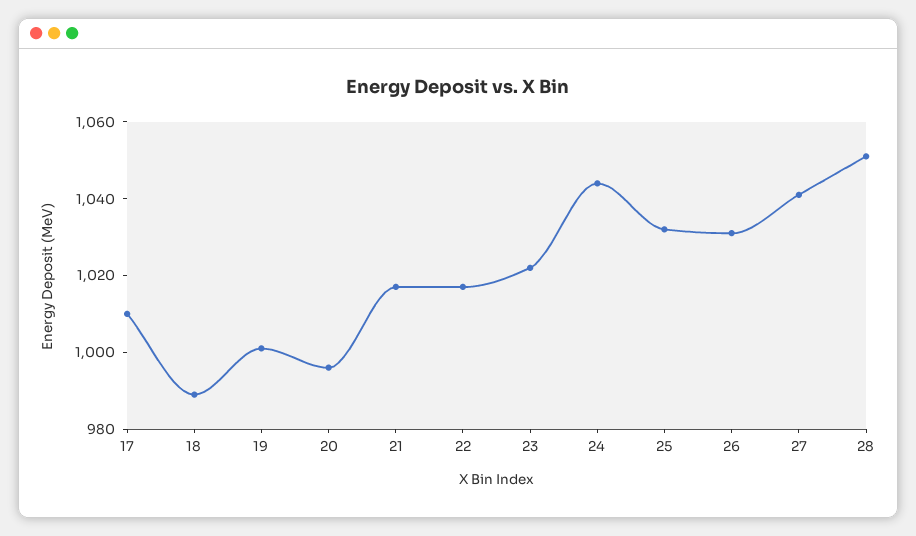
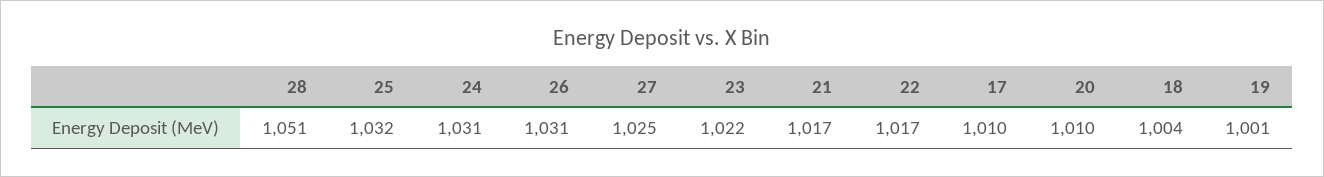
18: 990 -> 1004
20: 995 -> 1010
24: 1045 -> 1031
27: 1040 -> 1025

